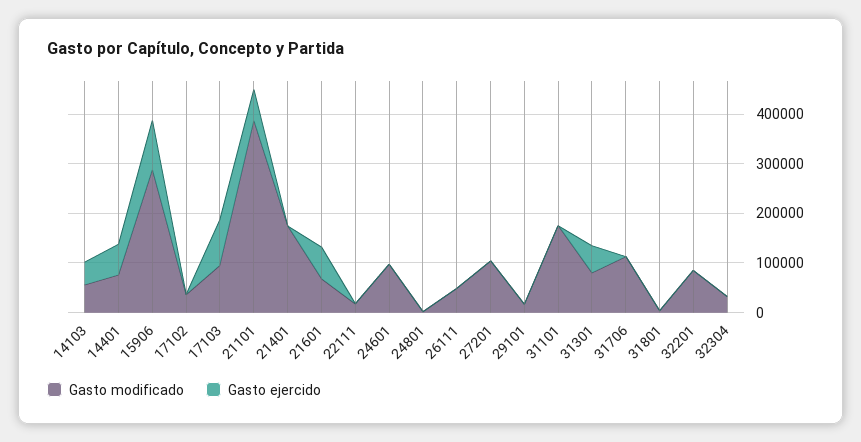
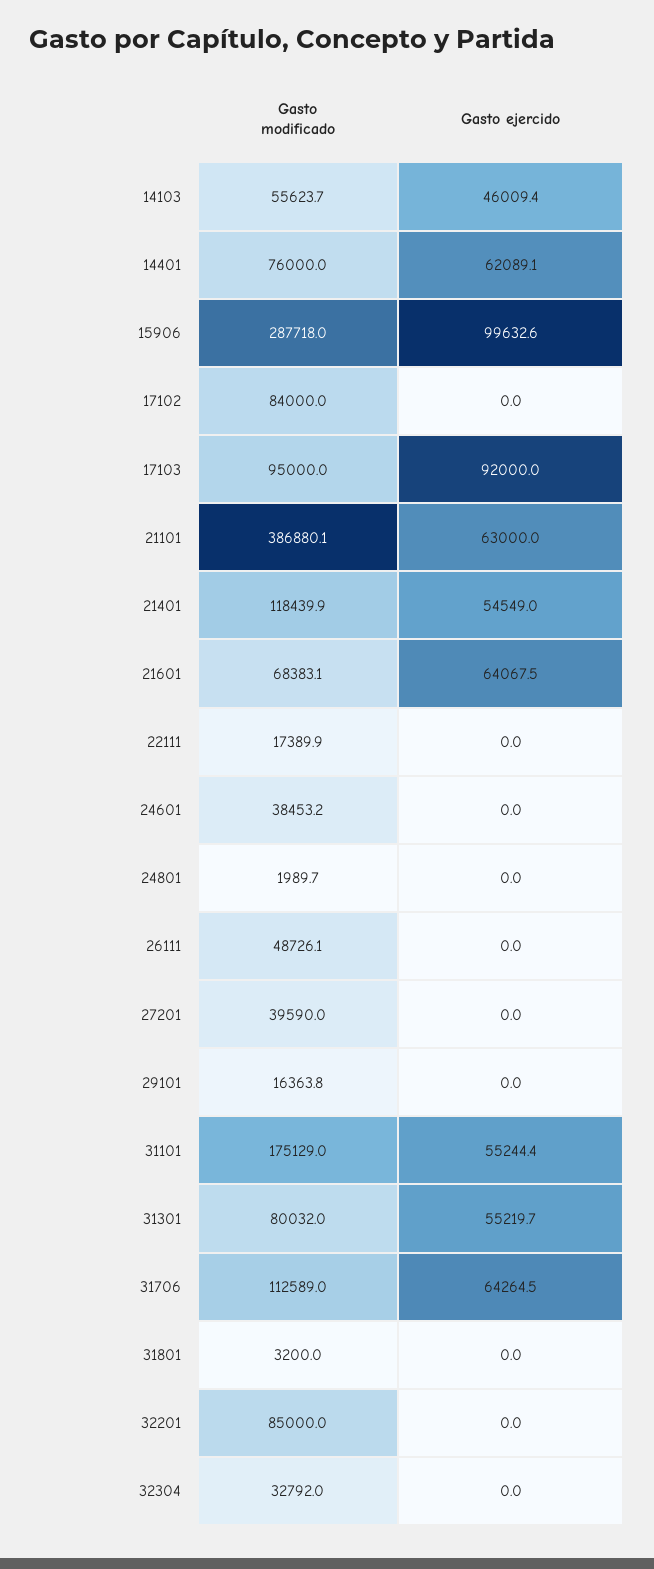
Gasto modificado, 17102: 40000 -> 84000
Gasto modificado, 21401: 180000 -> 118439.9
Gasto ejercido, 21401: 0 -> 54549
Gasto modificado, 24601: 100000 -> 38453.2
Gasto modificado, 27201: 100000 -> 39590
Gasto ejercido, 31101: 0 -> 55244.4
Gasto ejercido, 31706: 0 -> 64264.5

